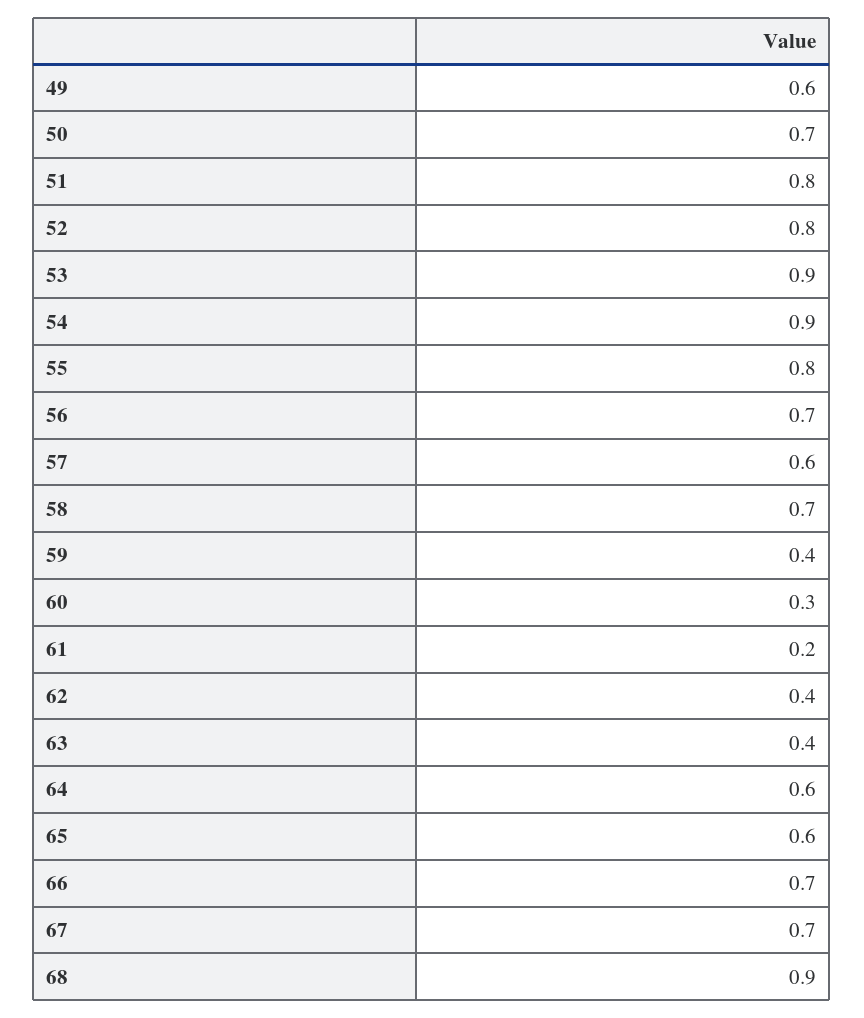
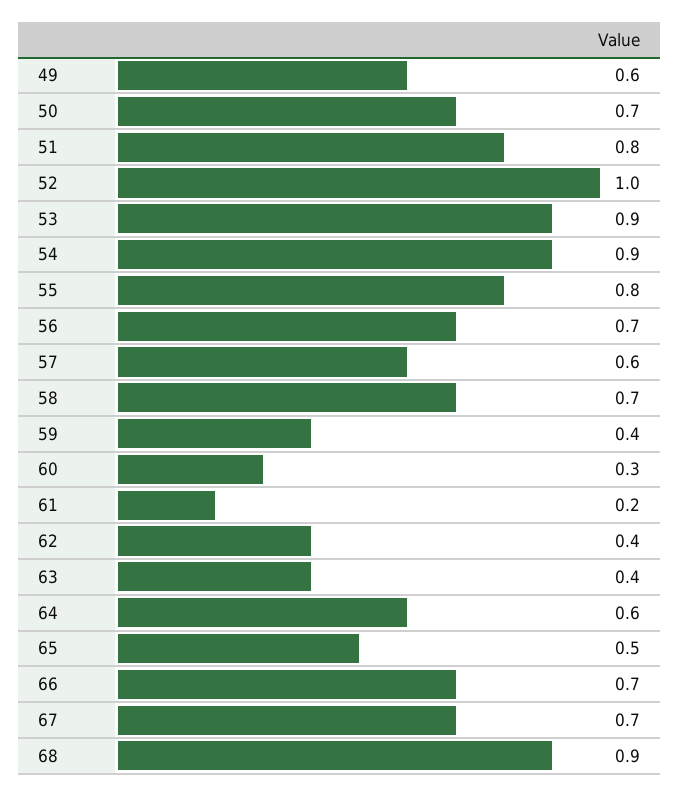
52: 0.8 -> 1
65: 0.6 -> 0.5

